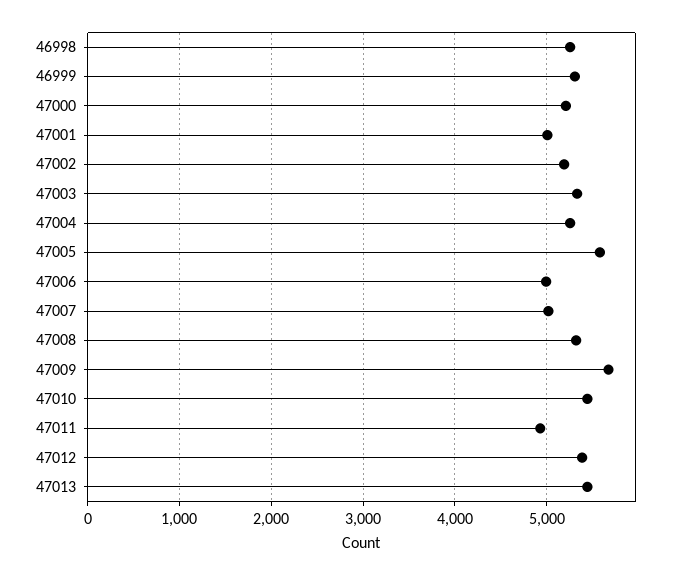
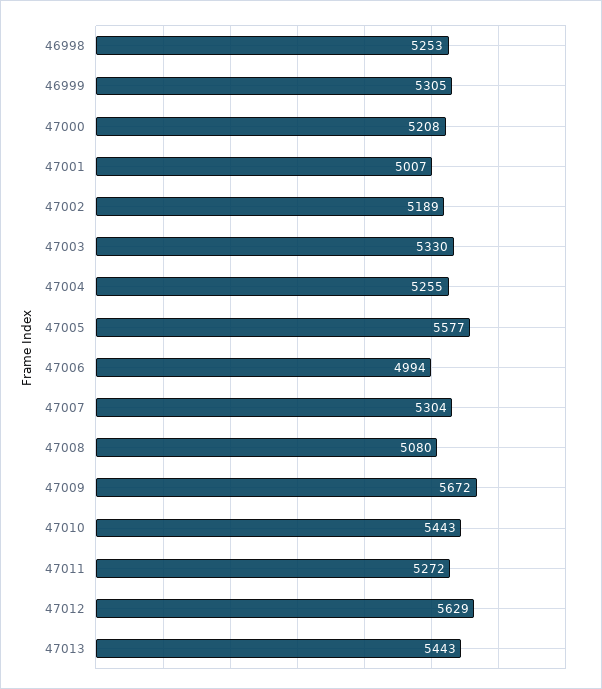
47007: 5000 -> 5304
47008: 5300 -> 5080
47011: 4900 -> 5272
47012: 5400 -> 5629

